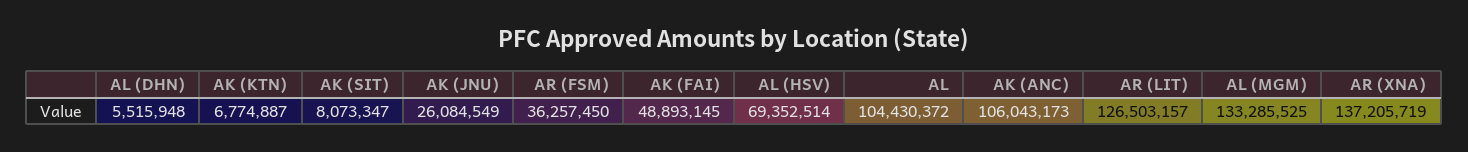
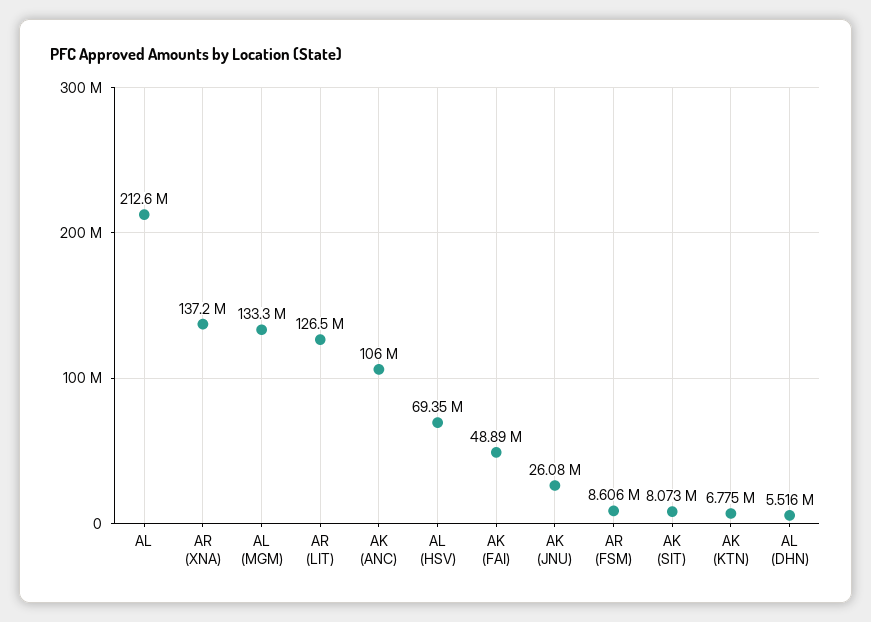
AR (FSM): 36257450 -> 8606000
AL: 104430372 -> 212600000

